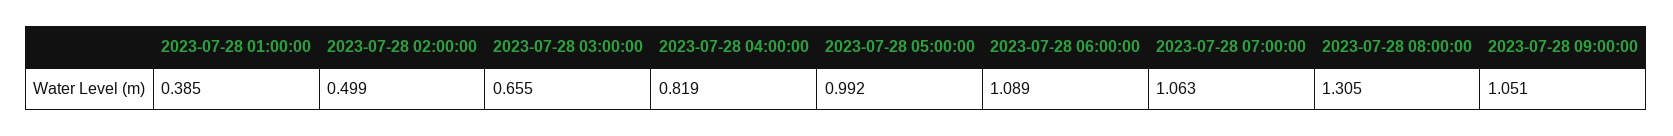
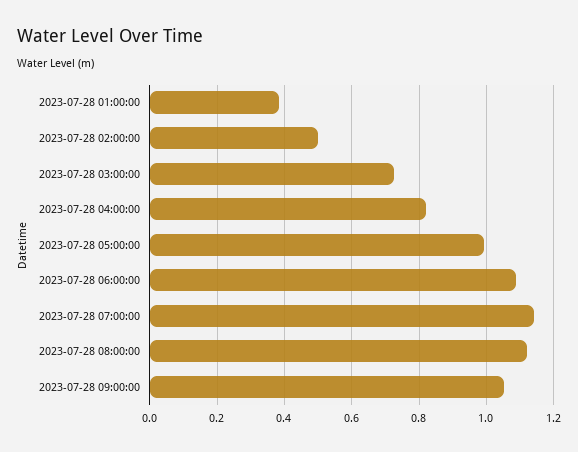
2023-07-28 03:00:00: 0.655 -> 0.72
2023-07-28 07:00:00: 1.063 -> 1.14
2023-07-28 08:00:00: 1.305 -> 1.12

